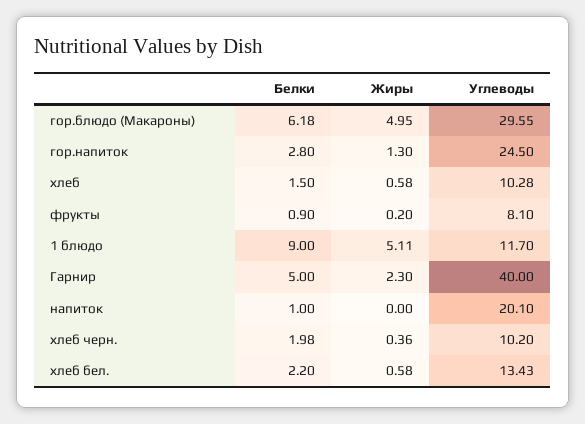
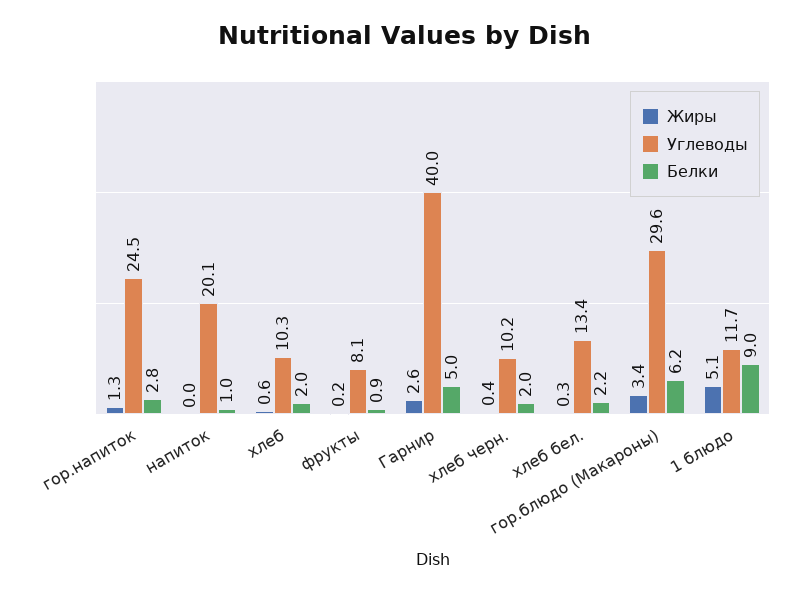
Жиры, гор.блюдо (Макароны): 4.95 -> 3.4
Белки, хлеб: 1.5 -> 2
Жиры, Гарнир: 2.3 -> 2.6
Жиры, хлеб бел.: 0.58 -> 0.3

